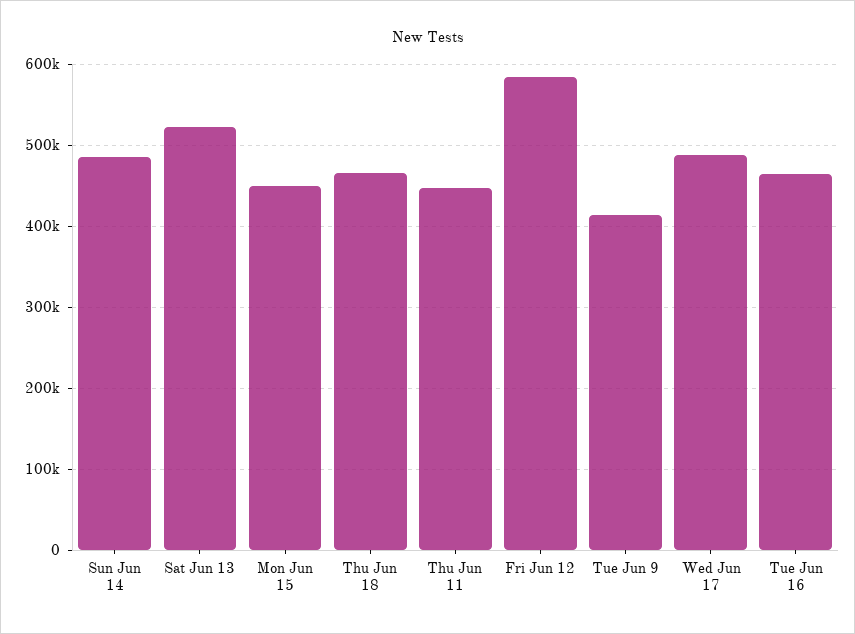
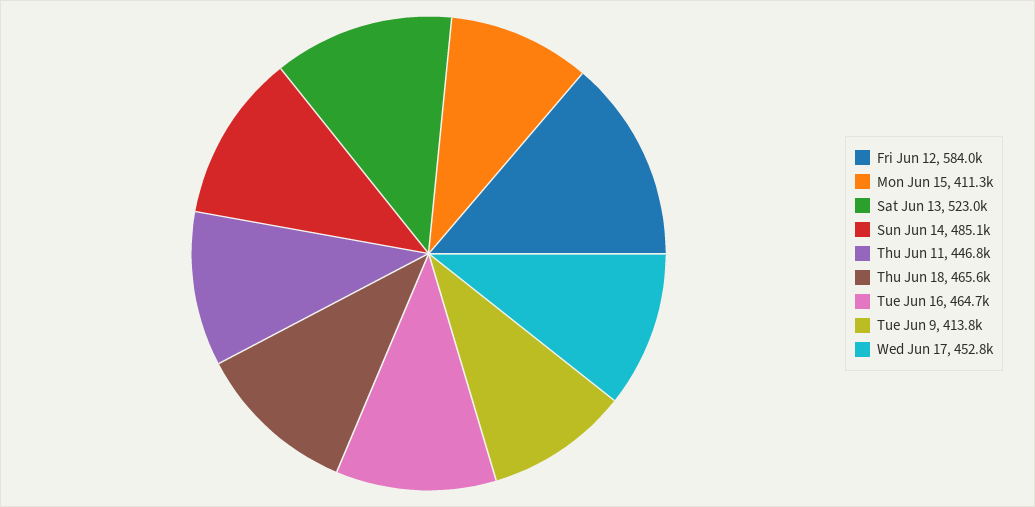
Mon Jun 15: 450000 -> 411300
Wed Jun 17: 490000 -> 452800

